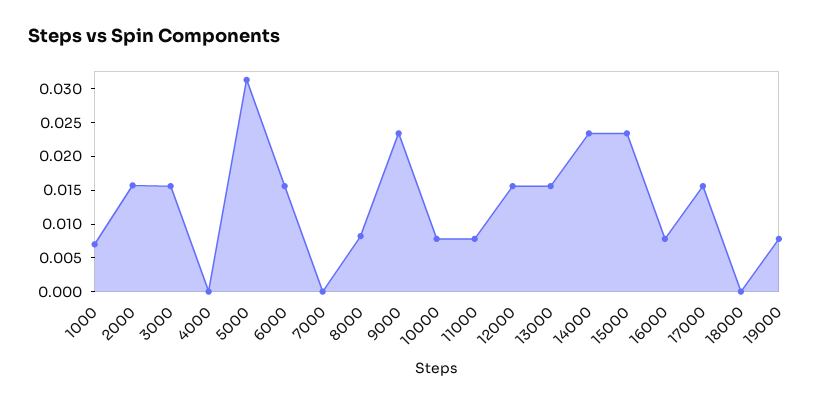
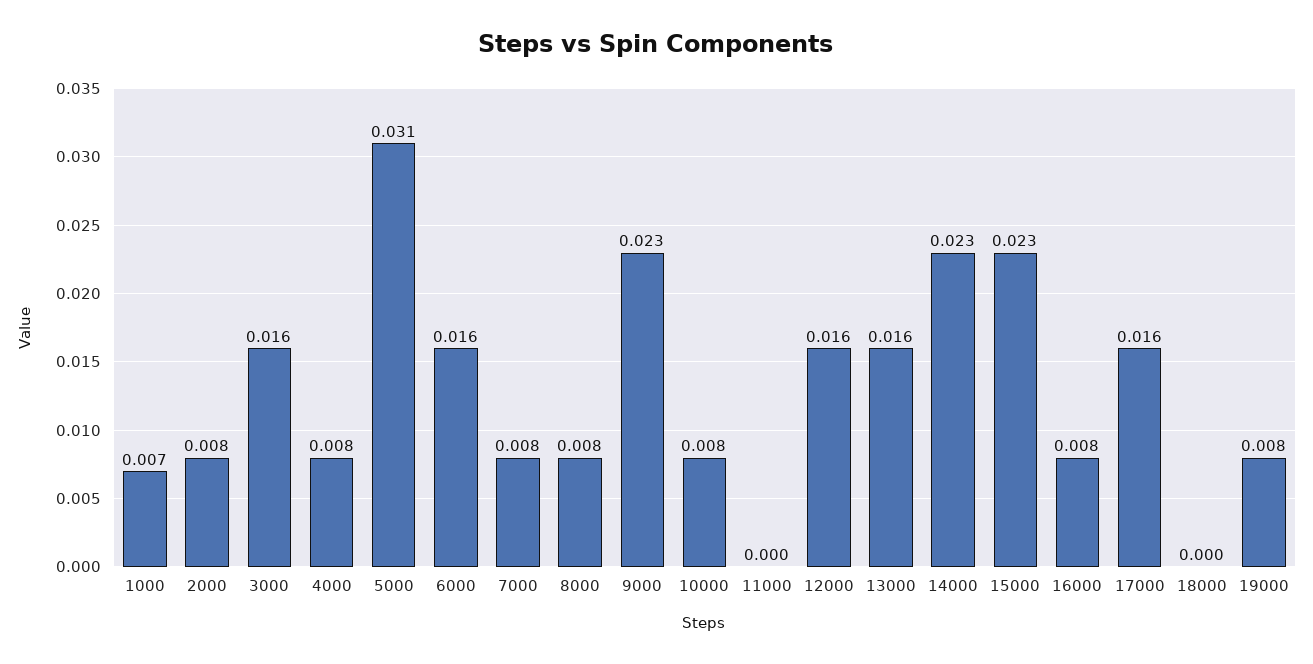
2000: 0.015 -> 0.008
4000: 0 -> 0.008
7000: 0 -> 0.008
11000: 0.0075 -> 0

